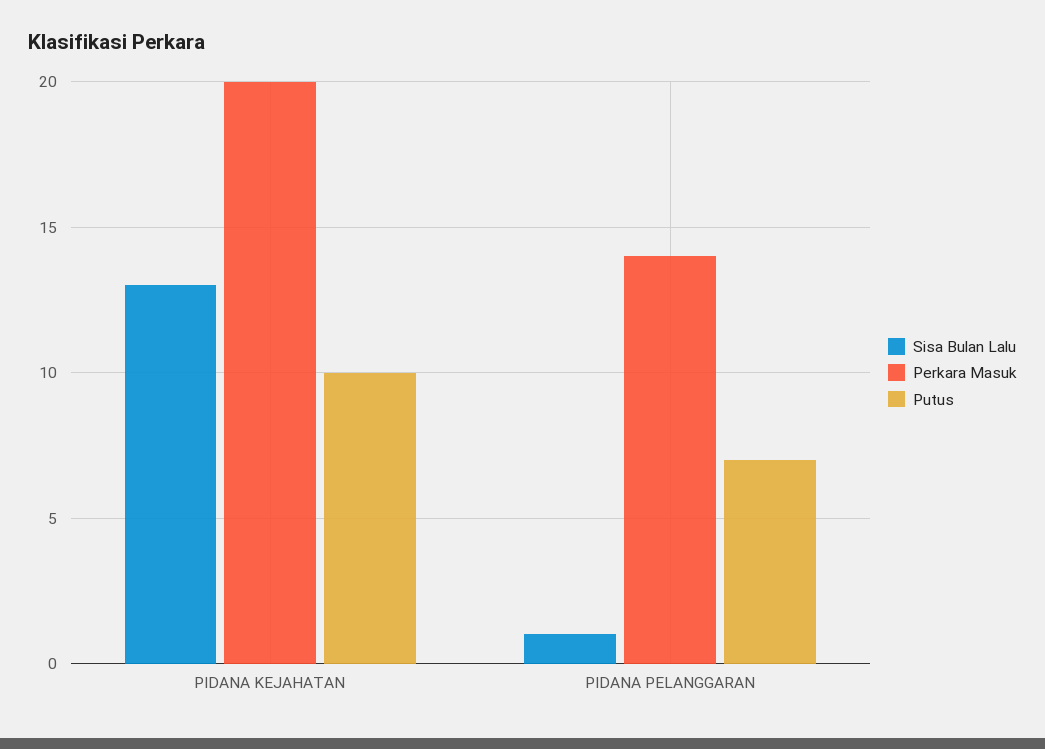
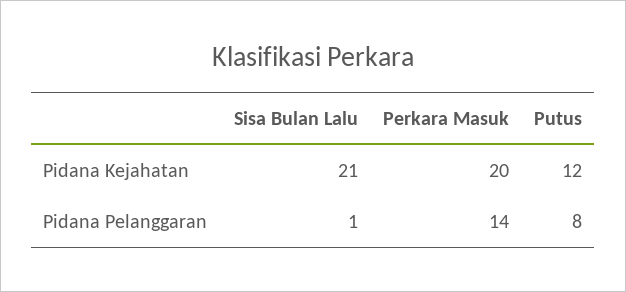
Sisa Bulan Lalu, PIDANA KEJAHATAN: 13 -> 21
Putus, PIDANA KEJAHATAN: 10 -> 12
Putus, PIDANA PELANGGARAN: 7 -> 8

